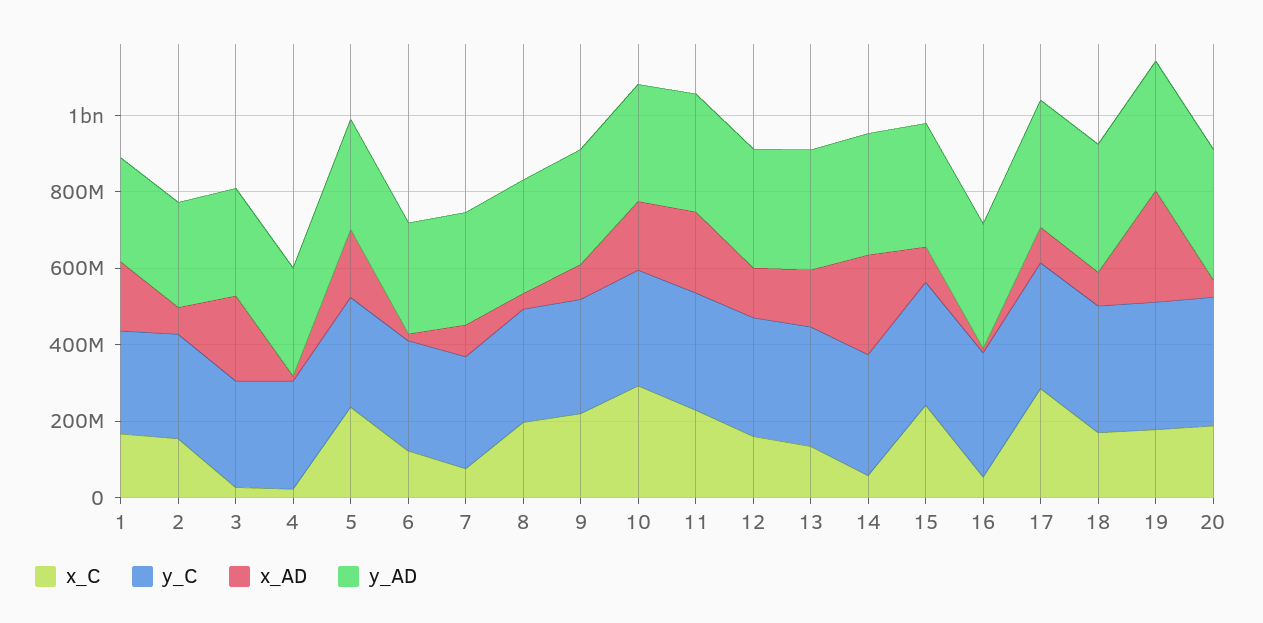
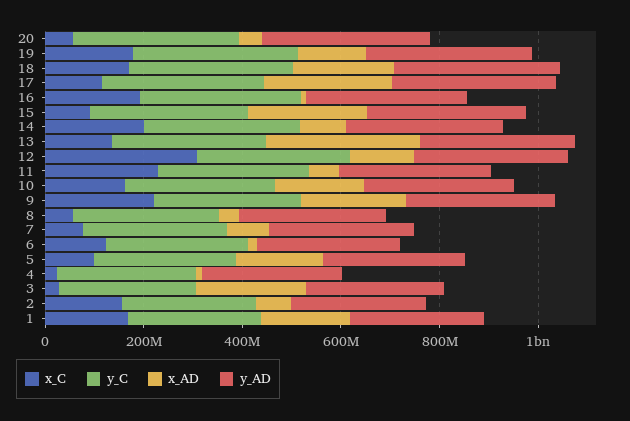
x_C, 5: 250000000 -> 100000000
x_C, 8: 200000000 -> 50000000
x_AD, 9: 100000000 -> 200000000
x_C, 10: 300000000 -> 150000000
x_AD, 11: 200000000 -> 50000000
x_C, 12: 150000000 -> 300000000
x_AD, 13: 150000000 -> 300000000
x_C, 14: 50000000 -> 200000000
x_AD, 14: 250000000 -> 100000000
x_C, 15: 250000000 -> 100000000
x_AD, 15: 100000000 -> 250000000
x_C, 16: 50000000 -> 200000000
x_C, 17: 300000000 -> 100000000
x_AD, 17: 100000000 -> 250000000
x_AD, 18: 100000000 -> 200000000
x_AD, 19: 300000000 -> 150000000
x_C, 20: 200000000 -> 50000000

